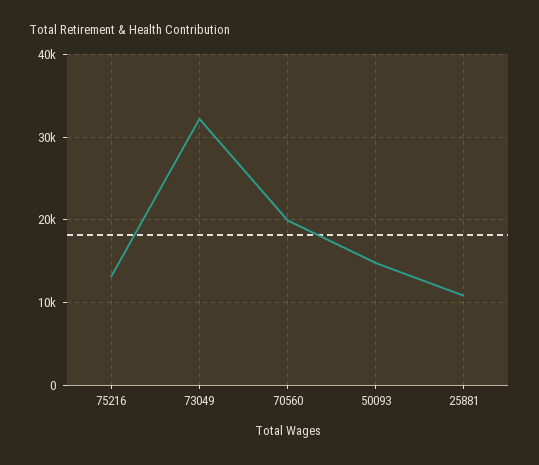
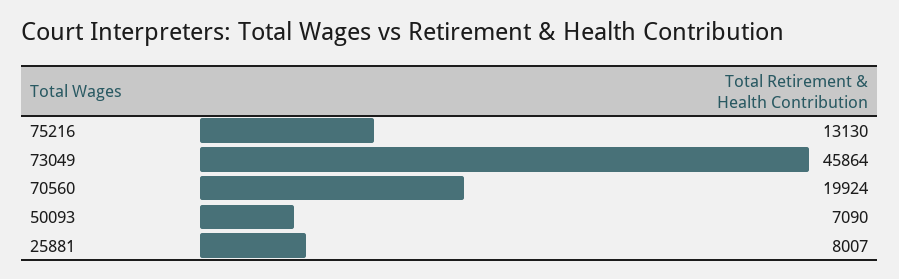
73049: 32000 -> 45864
50093: 15000 -> 7090
25881: 11000 -> 8007

